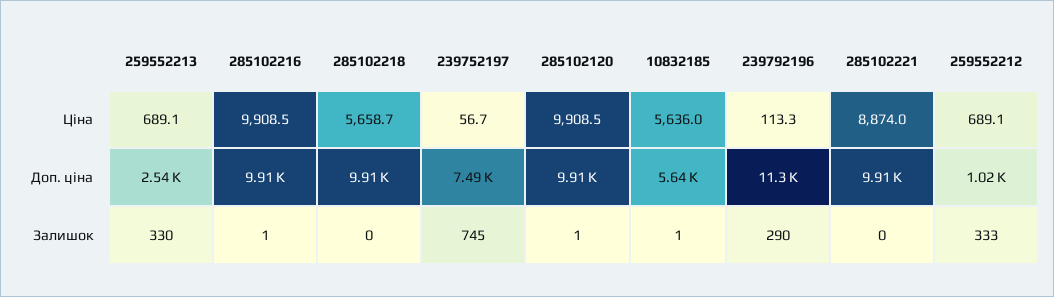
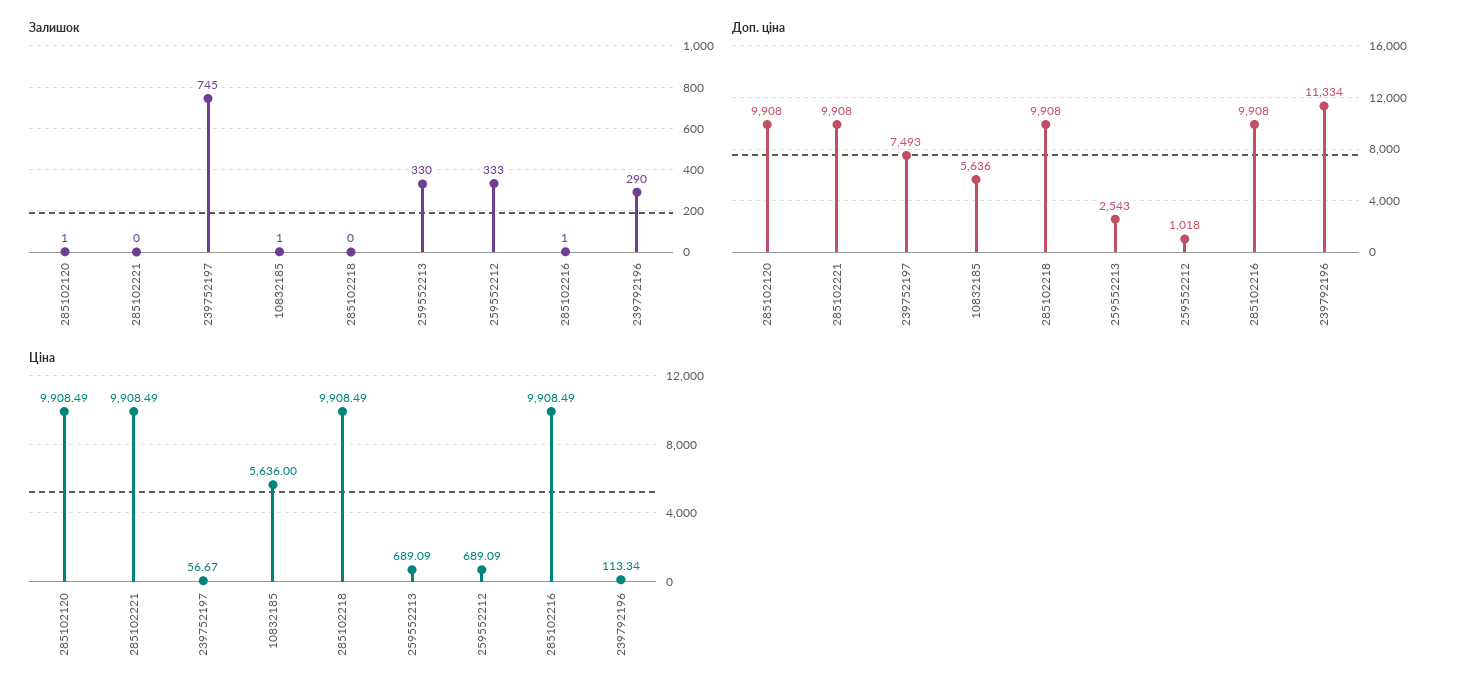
Ціна, 285102218: 5658.7 -> 9908.49
Ціна, 285102221: 8874 -> 9908.49

